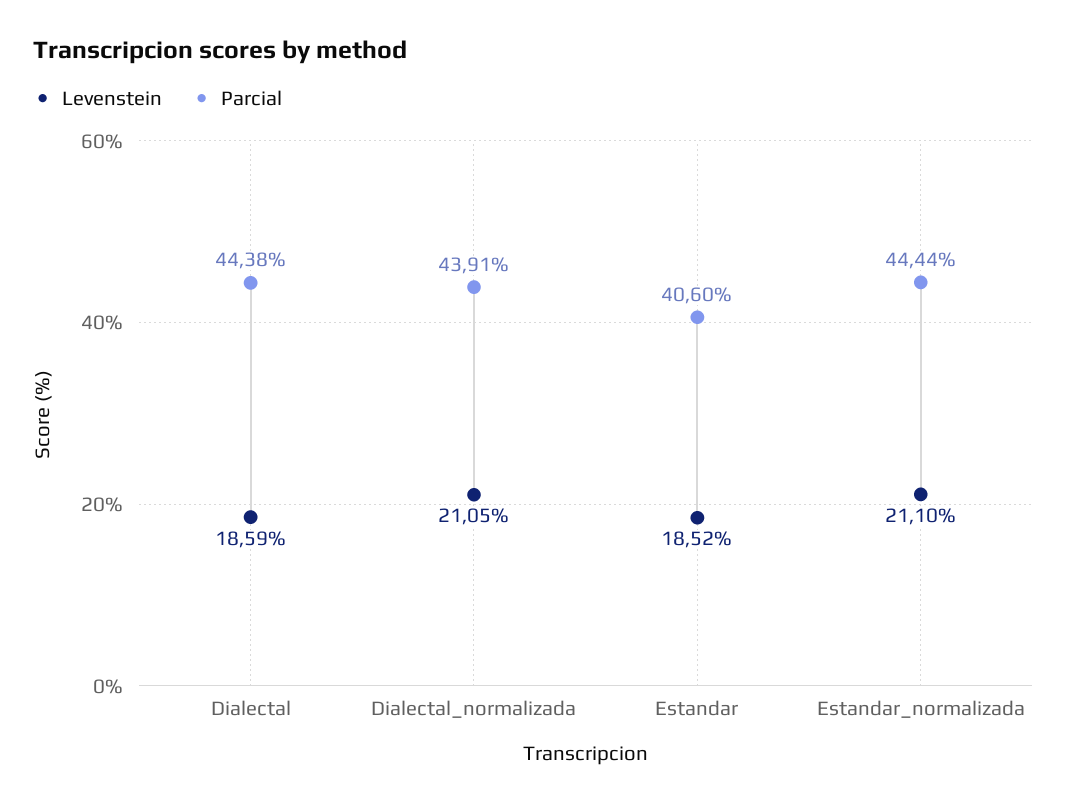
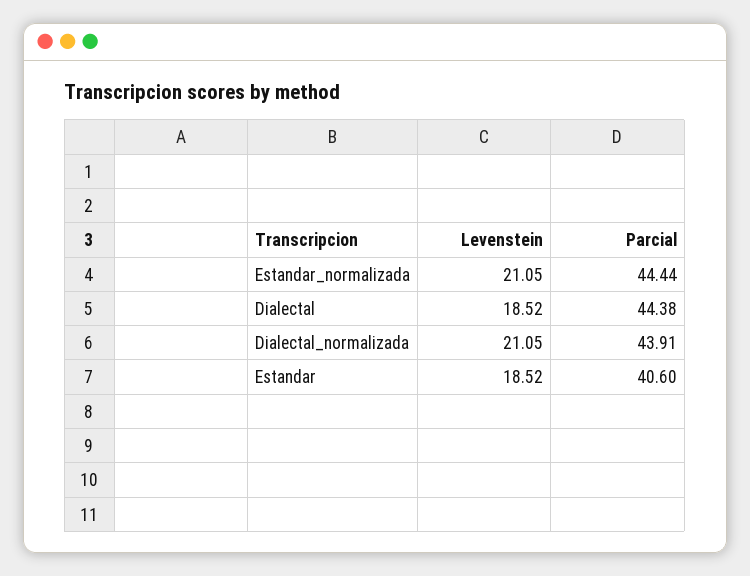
Levenstein, Dialectal: 18.59 -> 18.52
Levenstein, Estandar_normalizada: 21.1 -> 21.05

